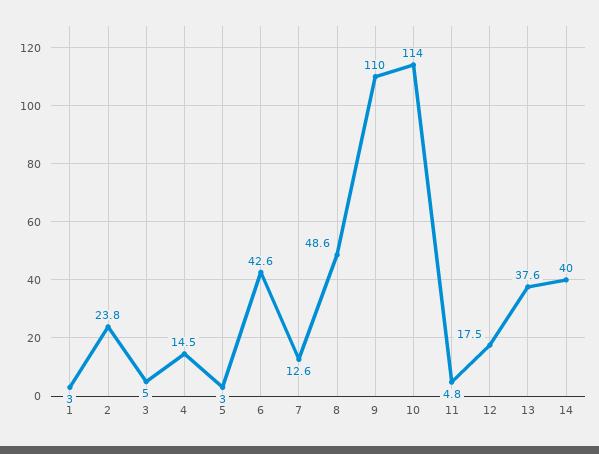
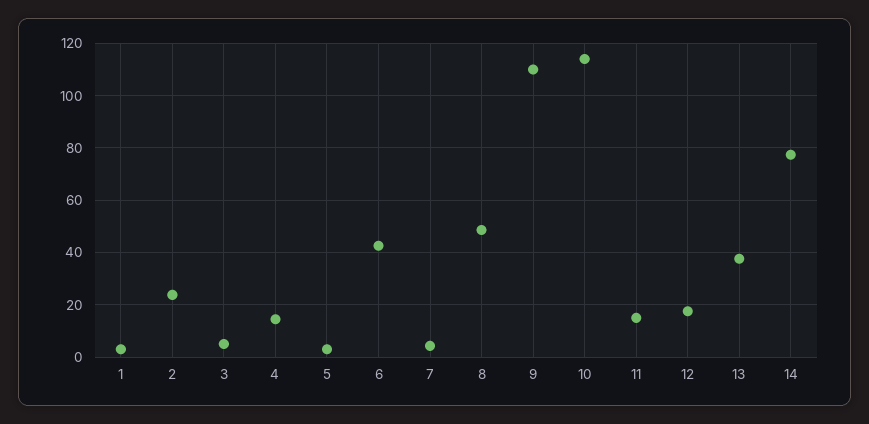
7: 12.6 -> 5
11: 4.8 -> 15
14: 40 -> 77.5

